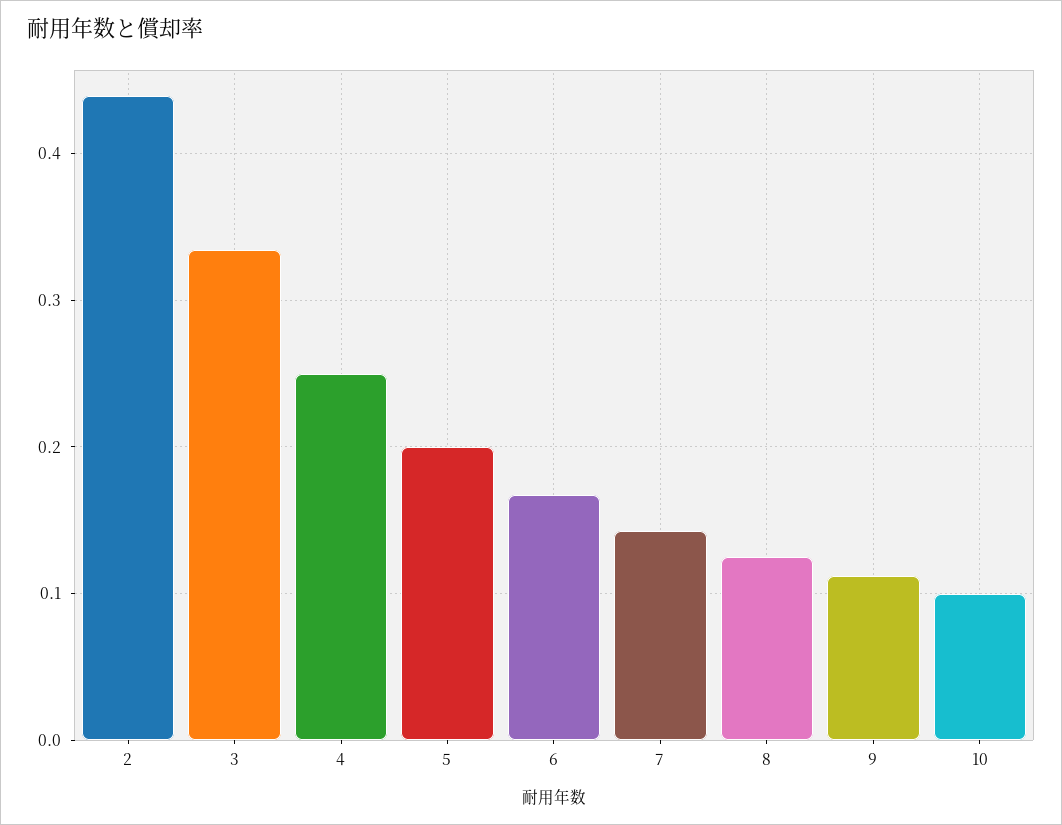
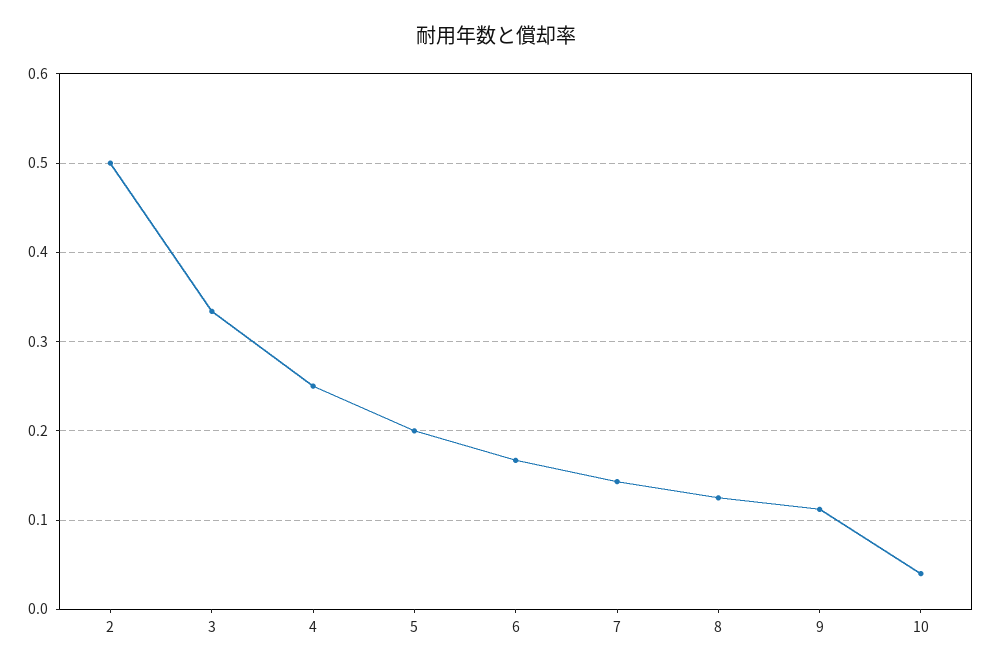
2: 0.44 -> 0.5
10: 0.1 -> 0.04

